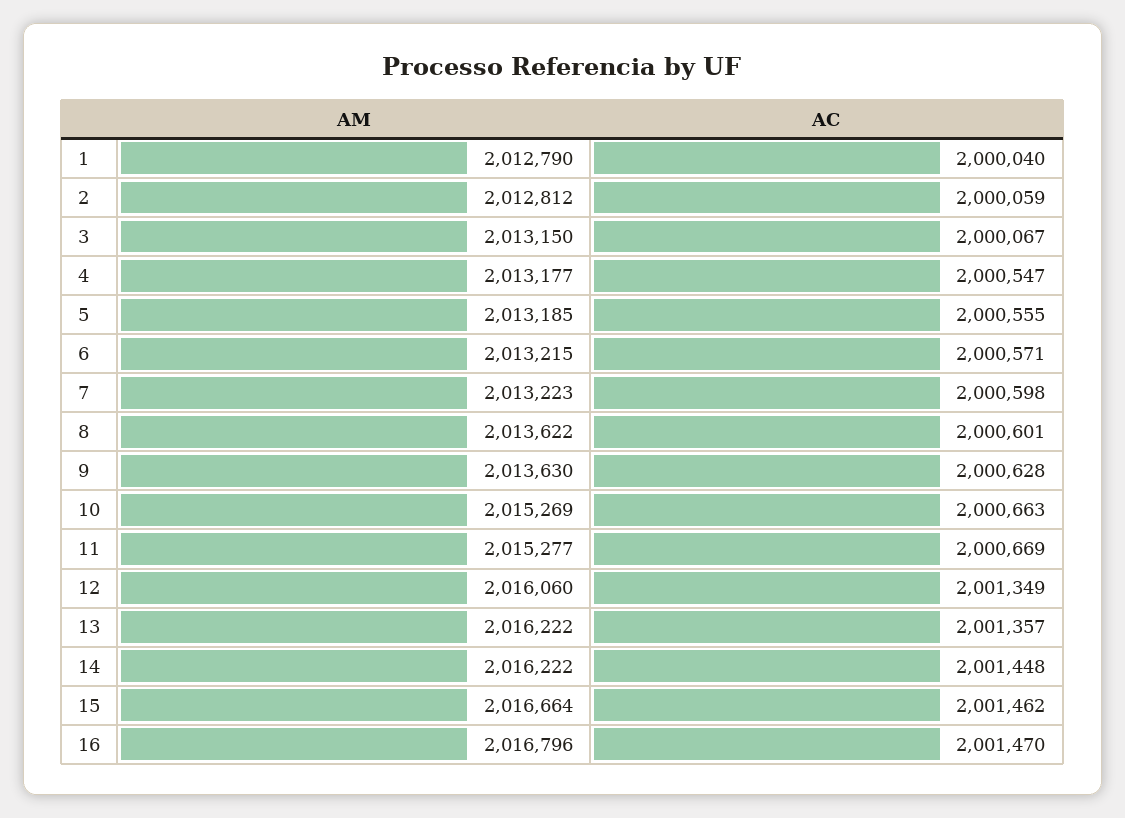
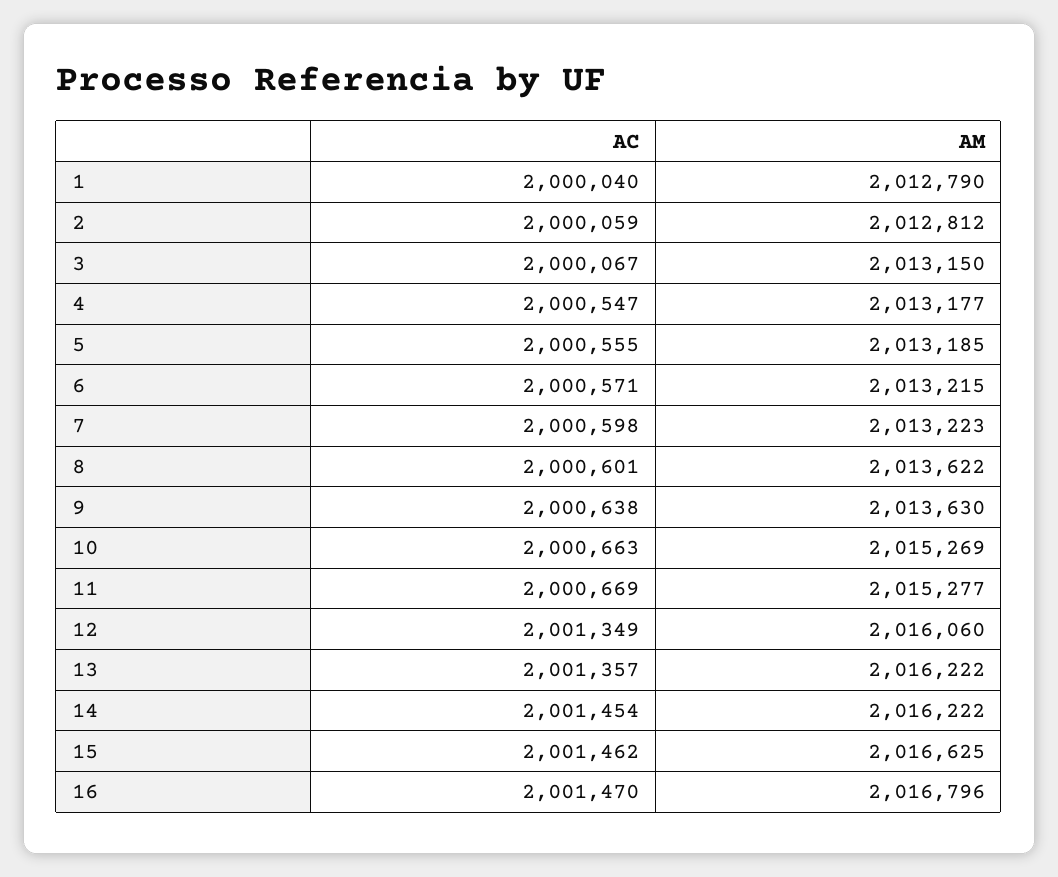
AC, 9: 2000628 -> 2000638
AC, 14: 2001448 -> 2001454
AM, 15: 2016664 -> 2016625

